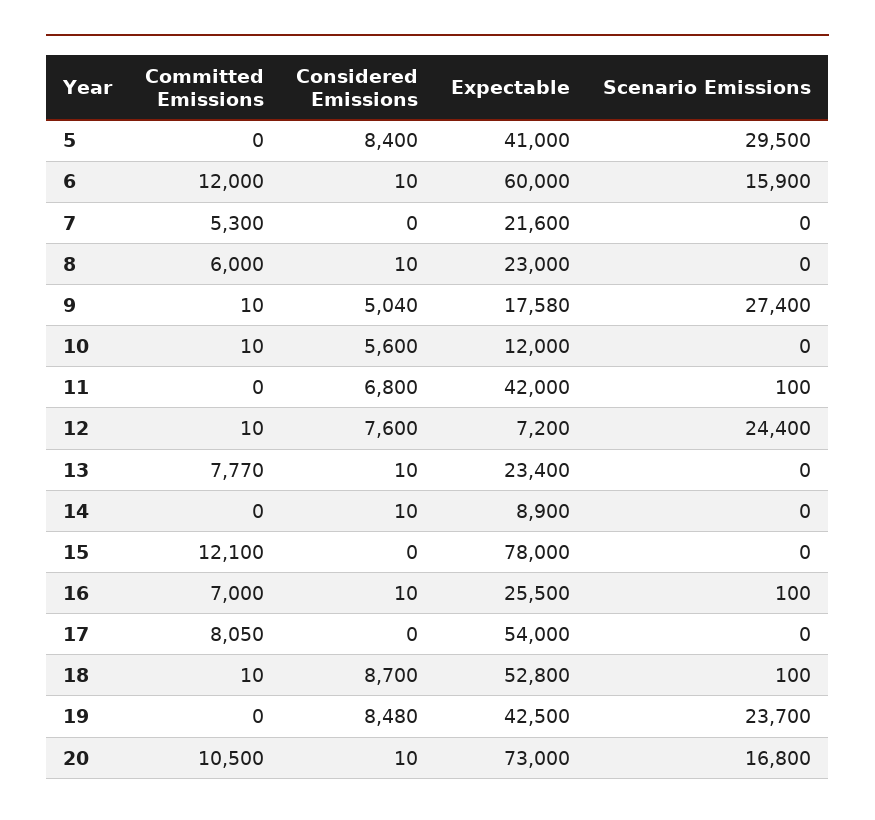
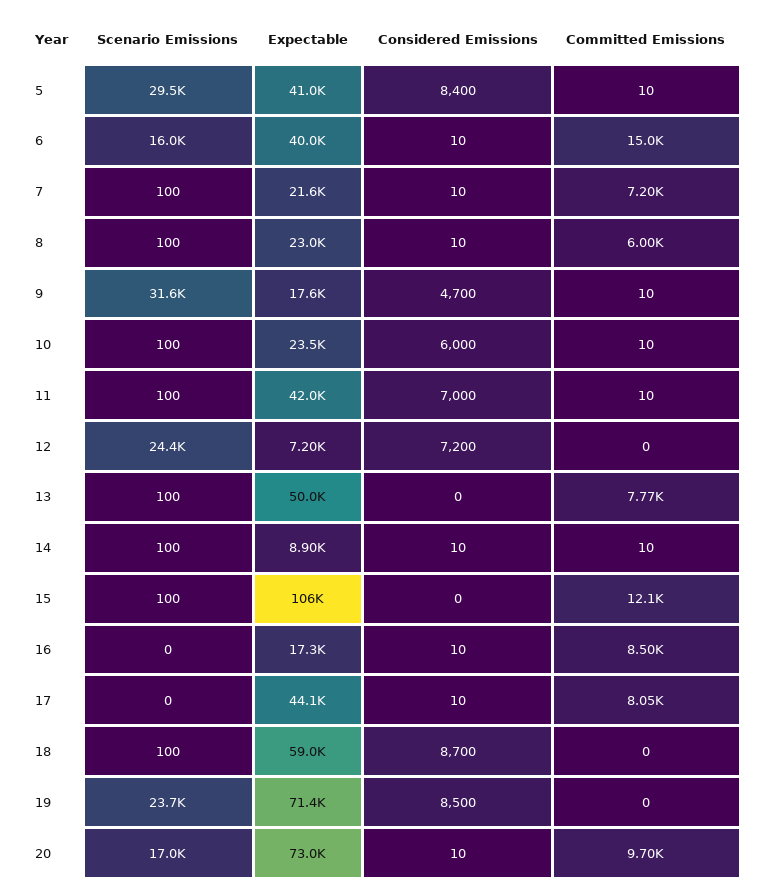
Committed Emissions, 5: 0 -> 10
Committed Emissions, 6: 12000 -> 15000
Expectable, 6: 60000 -> 40000
Scenario Emissions, 6: 15900 -> 16000
Committed Emissions, 7: 5300 -> 7200
Considered Emissions, 7: 0 -> 10
Scenario Emissions, 7: 0 -> 100
Scenario Emissions, 8: 0 -> 100
Considered Emissions, 9: 5040 -> 4700
Scenario Emissions, 9: 27400 -> 31600
Considered Emissions, 10: 5600 -> 6000
Expectable, 10: 12000 -> 23500
Scenario Emissions, 10: 0 -> 100
Committed Emissions, 11: 0 -> 10
Considered Emissions, 11: 6800 -> 7000
Committed Emissions, 12: 10 -> 0
Considered Emissions, 12: 7600 -> 7200
Considered Emissions, 13: 10 -> 0
Expectable, 13: 23400 -> 50000
Scenario Emissions, 13: 0 -> 100
Committed Emissions, 14: 0 -> 10
Scenario Emissions, 14: 0 -> 100
Expectable, 15: 78000 -> 106000
Scenario Emissions, 15: 0 -> 100
Committed Emissions, 16: 7000 -> 8500
Expectable, 16: 25500 -> 17300
Scenario Emissions, 16: 100 -> 0
Considered Emissions, 17: 0 -> 10
Expectable, 17: 54000 -> 44100
Committed Emissions, 18: 10 -> 0
Expectable, 18: 52800 -> 59000
Considered Emissions, 19: 8480 -> 8500
Expectable, 19: 42500 -> 71400
Committed Emissions, 20: 10500 -> 9700
Scenario Emissions, 20: 16800 -> 17000

